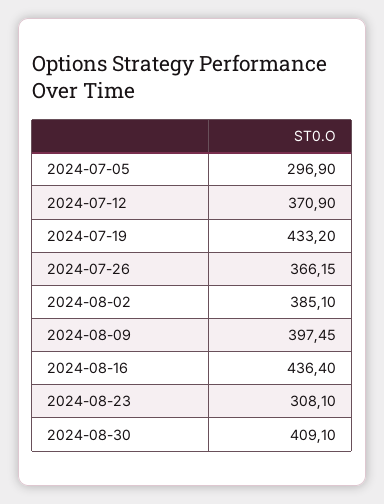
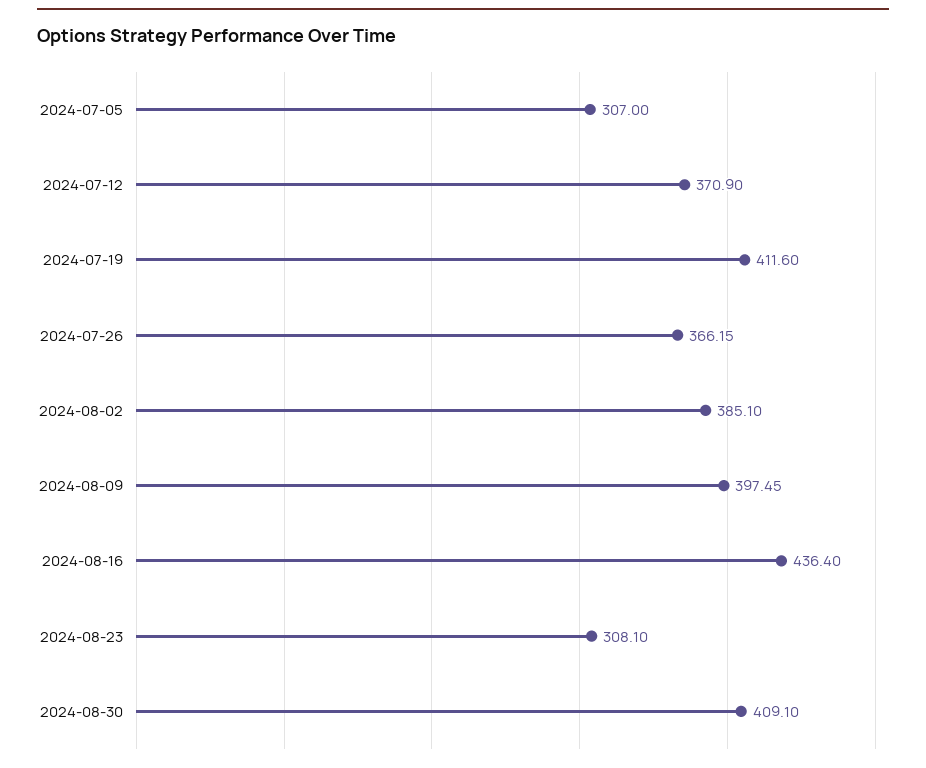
2024-07-05: 296.9 -> 307
2024-07-19: 433.2 -> 411.6

